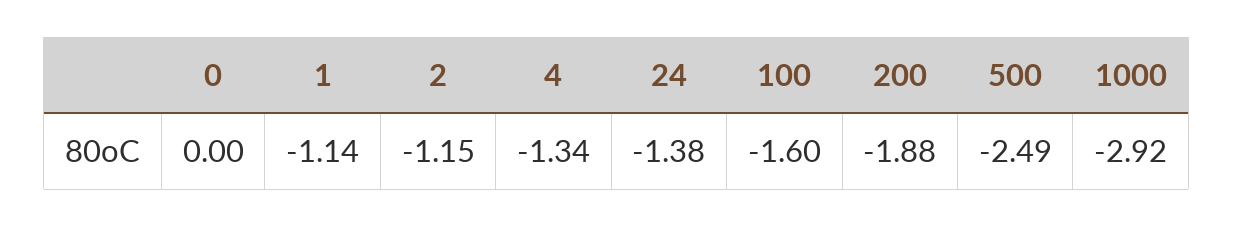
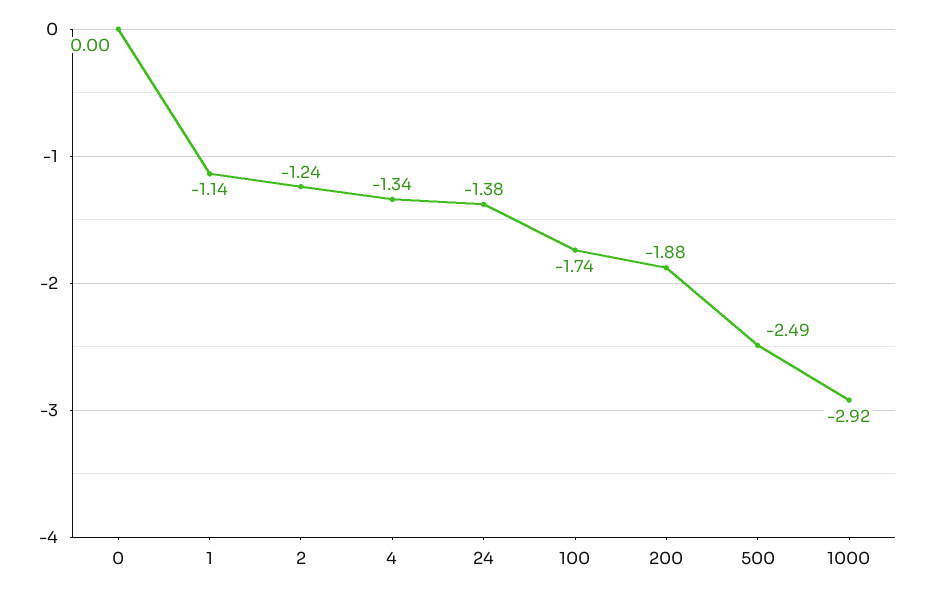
2: -1.15 -> -1.24
100: -1.6 -> -1.74

